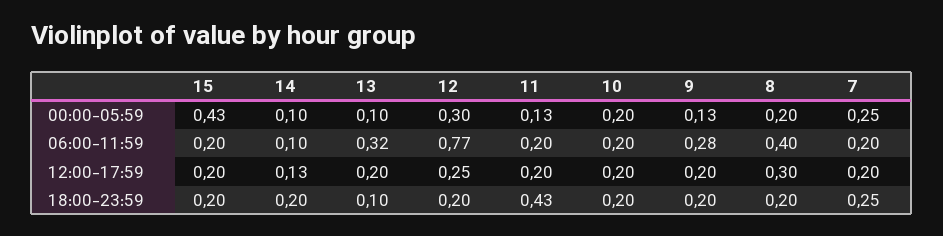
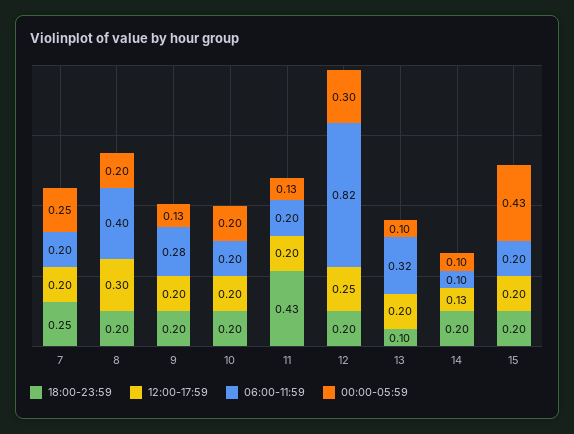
06:00-11:59, 12: 0.77 -> 0.82

